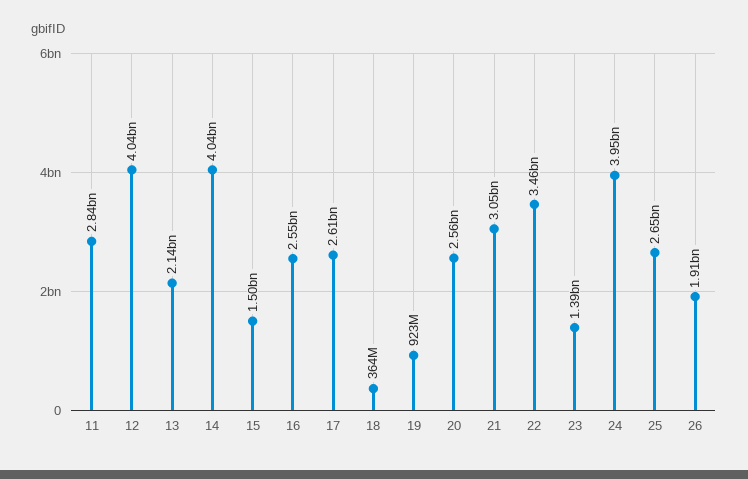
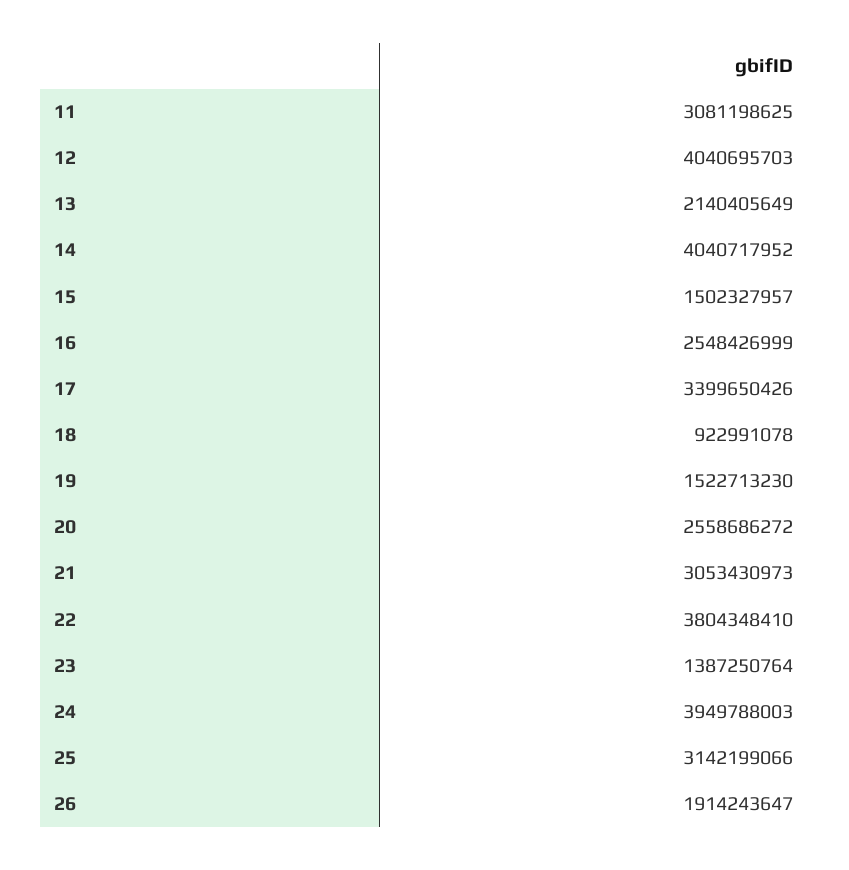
11: 2840000000 -> 3081198625
17: 2610000000 -> 3399650426
18: 364000000 -> 922991078
19: 923000000 -> 1522713230
22: 3460000000 -> 3804348410
25: 2650000000 -> 3142199066

